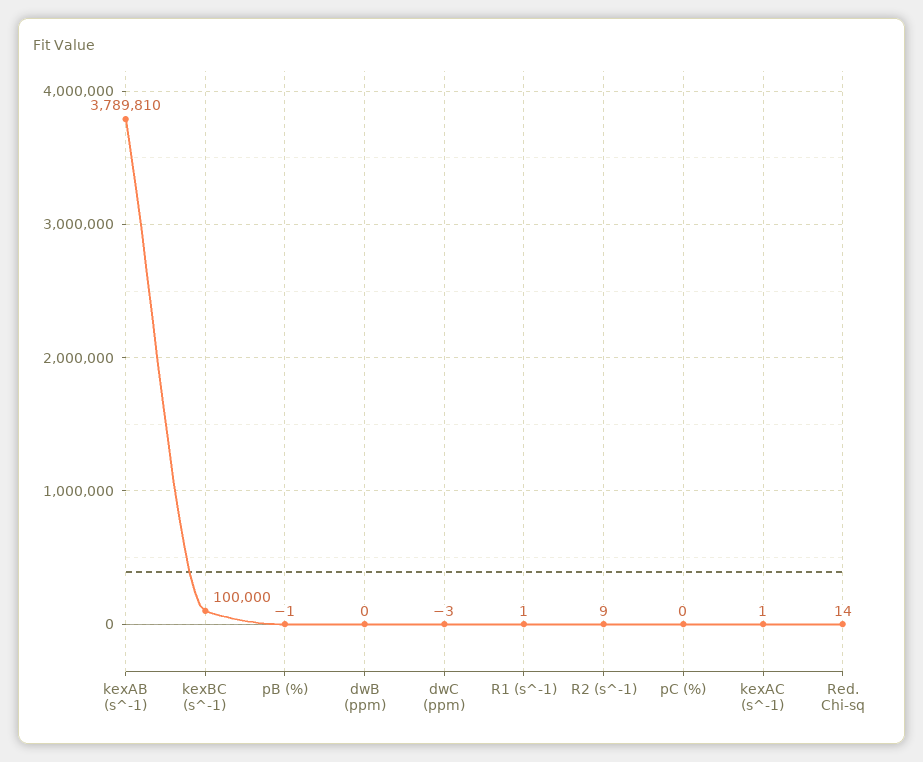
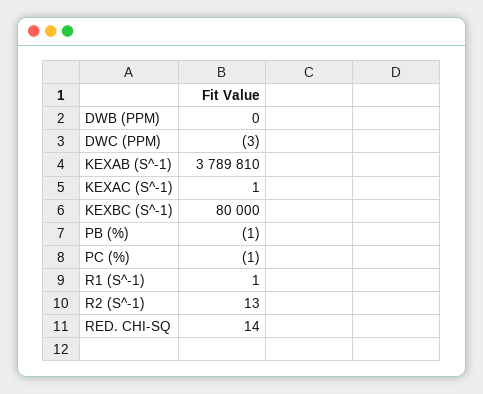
kexBC (s^-1): 100000 -> 80000
R2 (s^-1): 9 -> 13
pC (%): 0 -> -1

